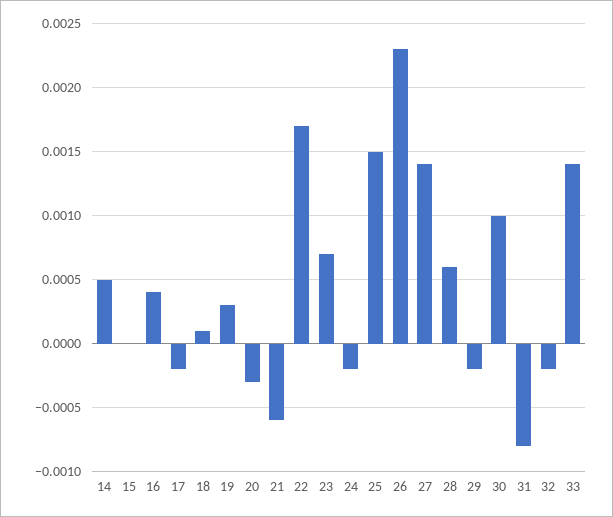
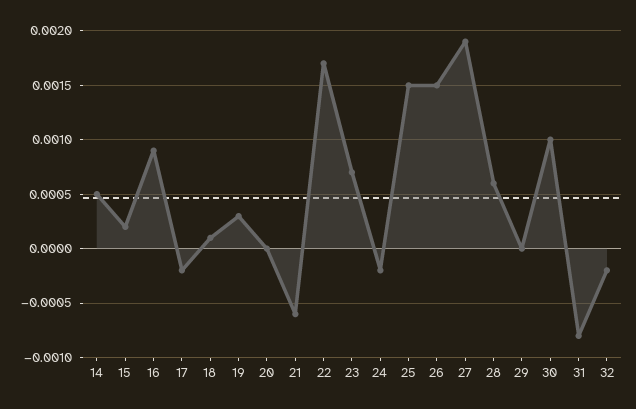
15: 0 -> 0.0002
16: 0.0004 -> 0.0009
20: -0.0003 -> 0
26: 0.0023 -> 0.0015
27: 0.0014 -> 0.0019
29: -0.0002 -> 0
33: 0.0014 -> none

